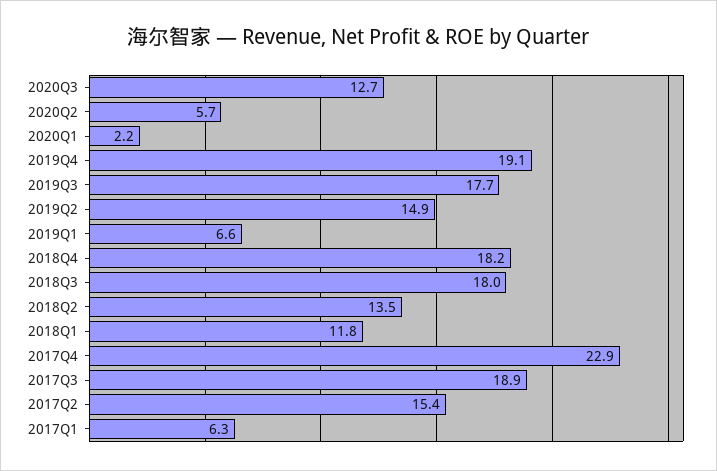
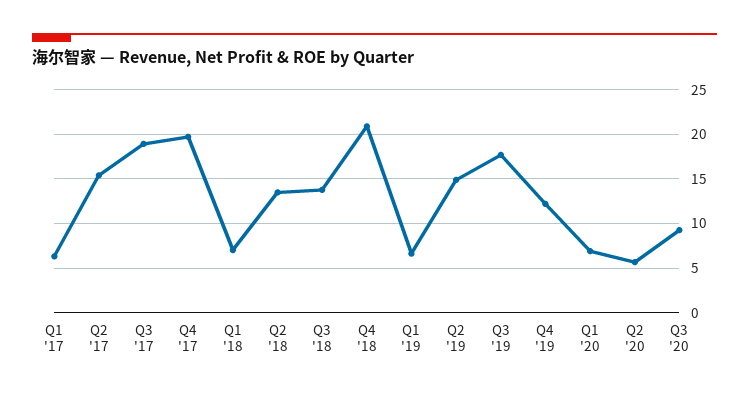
2020Q3: 12.7 -> 9
2020Q1: 2.2 -> 7
2019Q4: 19.1 -> 12
2018Q4: 18.2 -> 21
2018Q3: 18 -> 14
2018Q1: 11.8 -> 7
2017Q4: 22.9 -> 20

